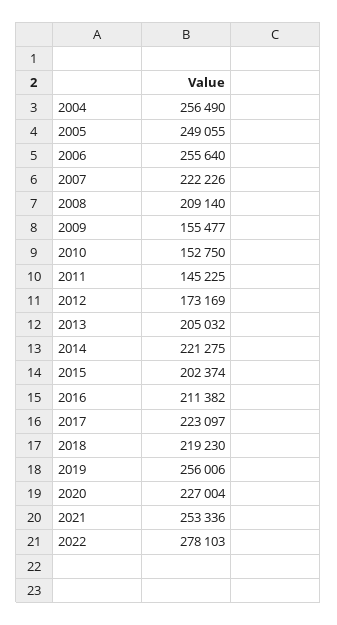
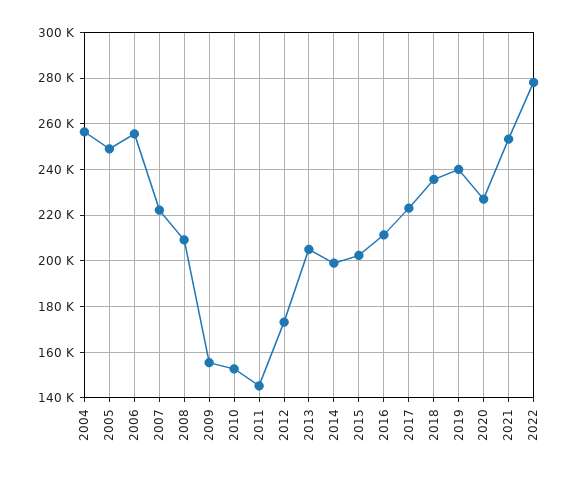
2014: 221275 -> 200000
2018: 219230 -> 235000
2019: 256006 -> 240000

